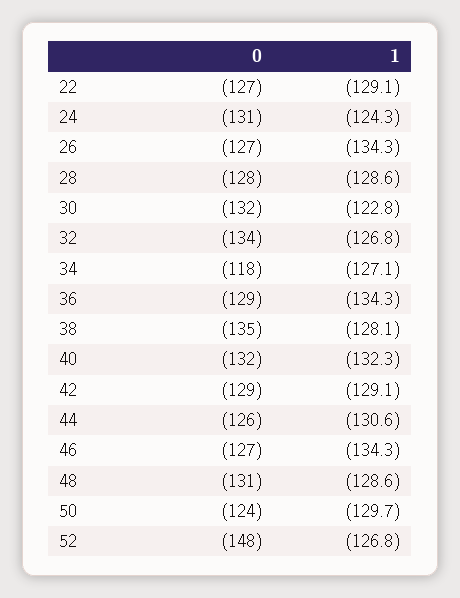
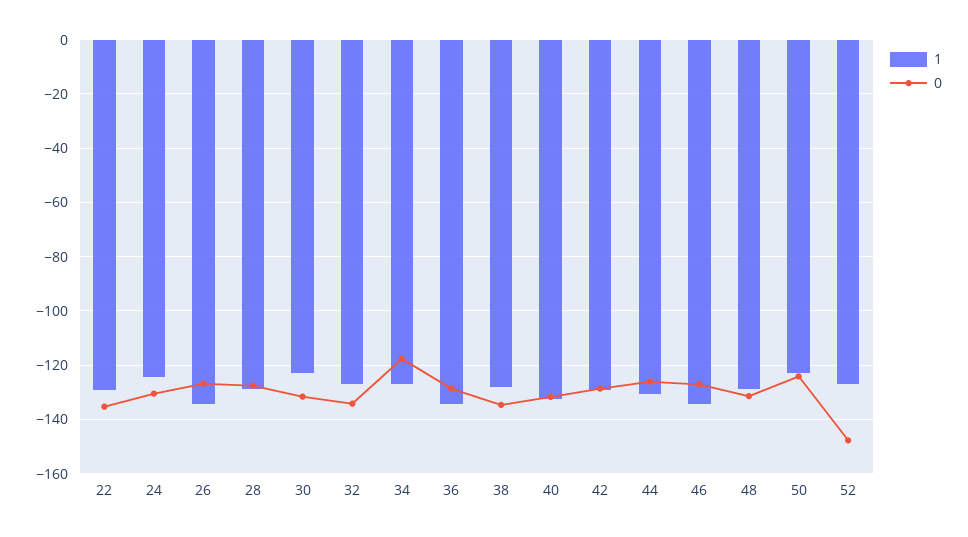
0, 22: -127 -> -135
1, 50: -129.7 -> -122.5

